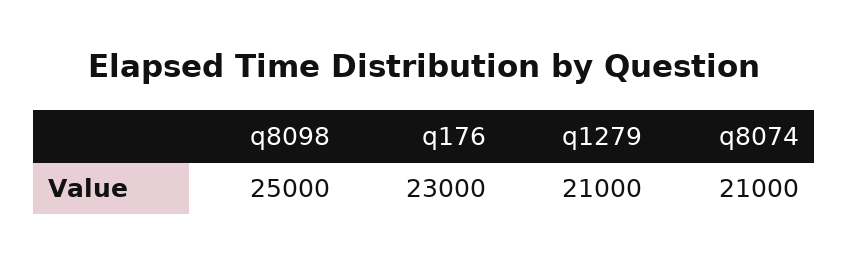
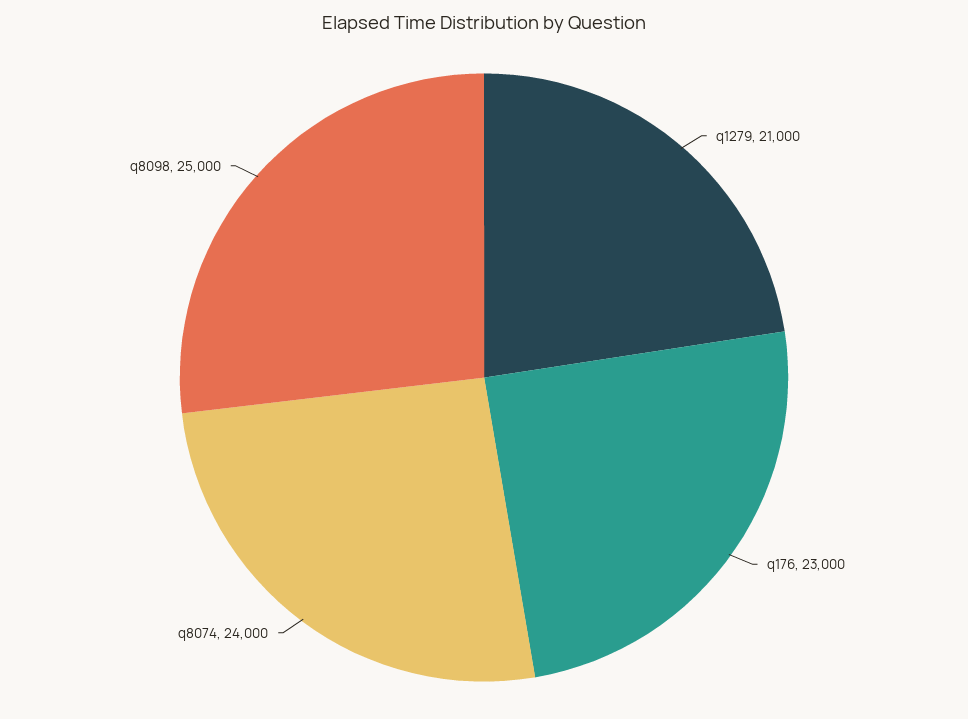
q8074: 21000 -> 24000

